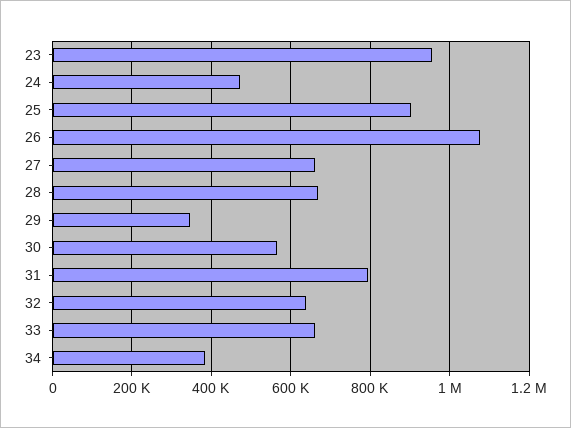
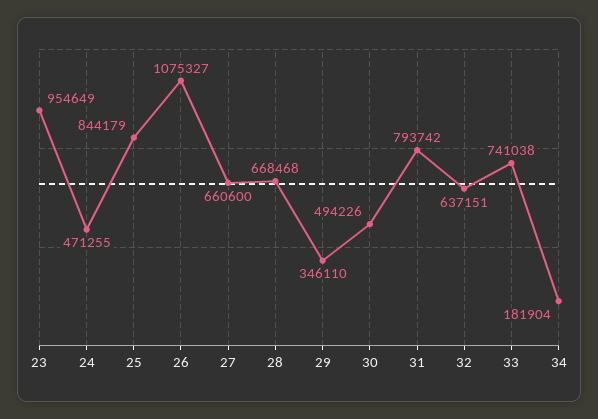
25: 900000 -> 844179
30: 560000 -> 494226
33: 660000 -> 741038
34: 380000 -> 181904

